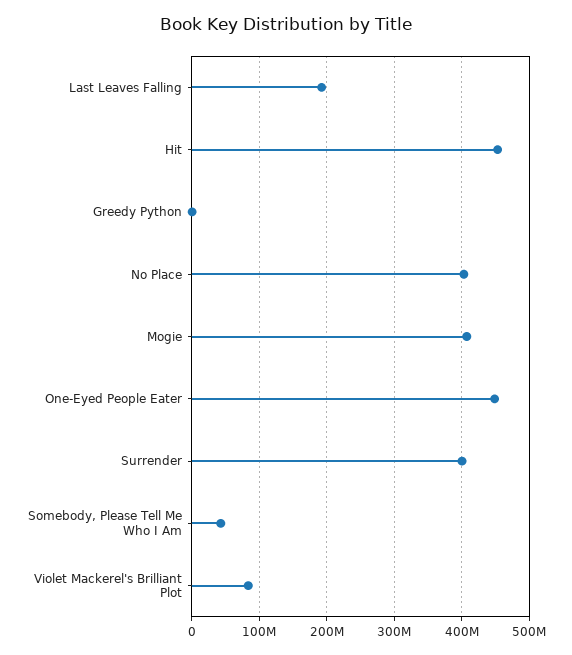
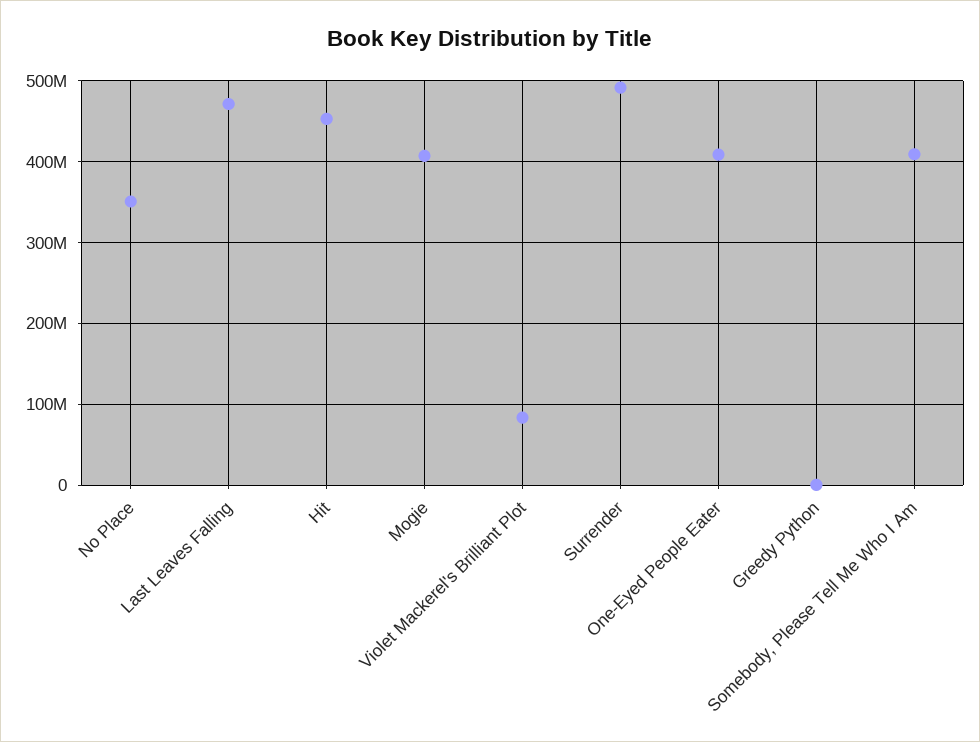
Last Leaves Falling: 190000000 -> 470000000
No Place: 400000000 -> 350000000
One-Eyed People Eater: 450000000 -> 410000000
Surrender: 400000000 -> 490000000
Somebody, Please Tell Me Who I Am: 40000000 -> 410000000

